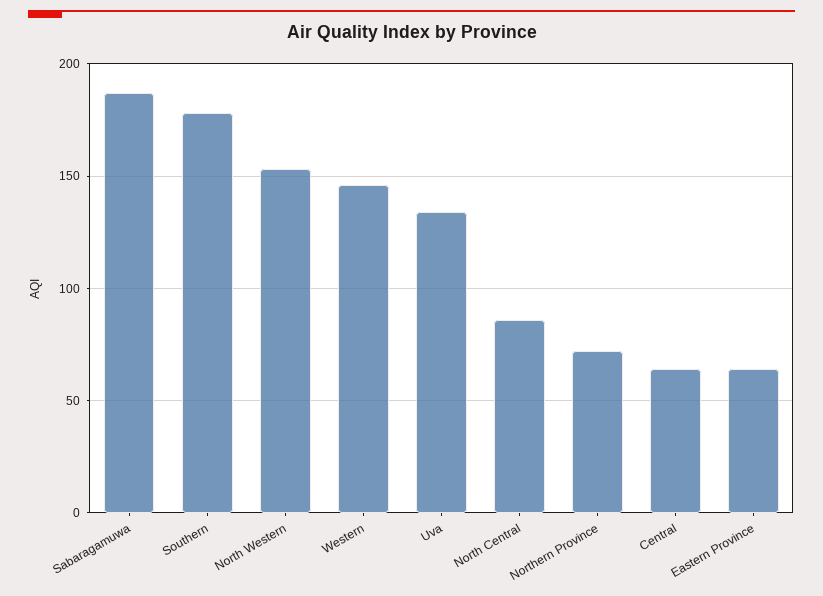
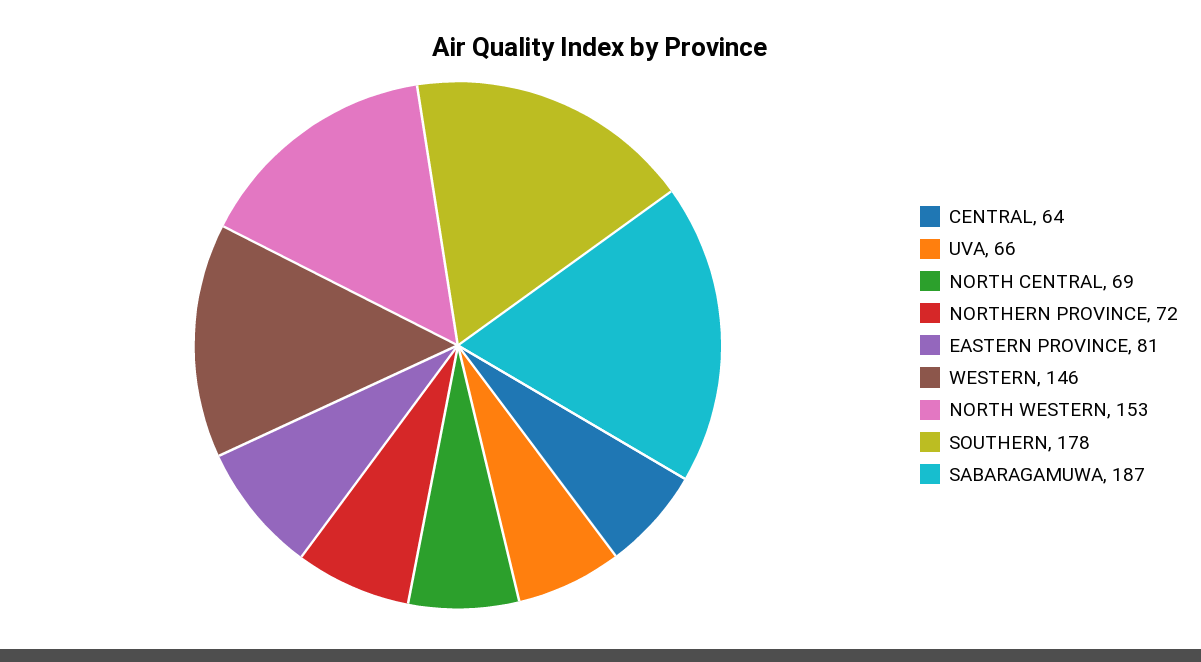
Uva: 135 -> 66
North Central: 85 -> 69
Eastern Province: 65 -> 81

